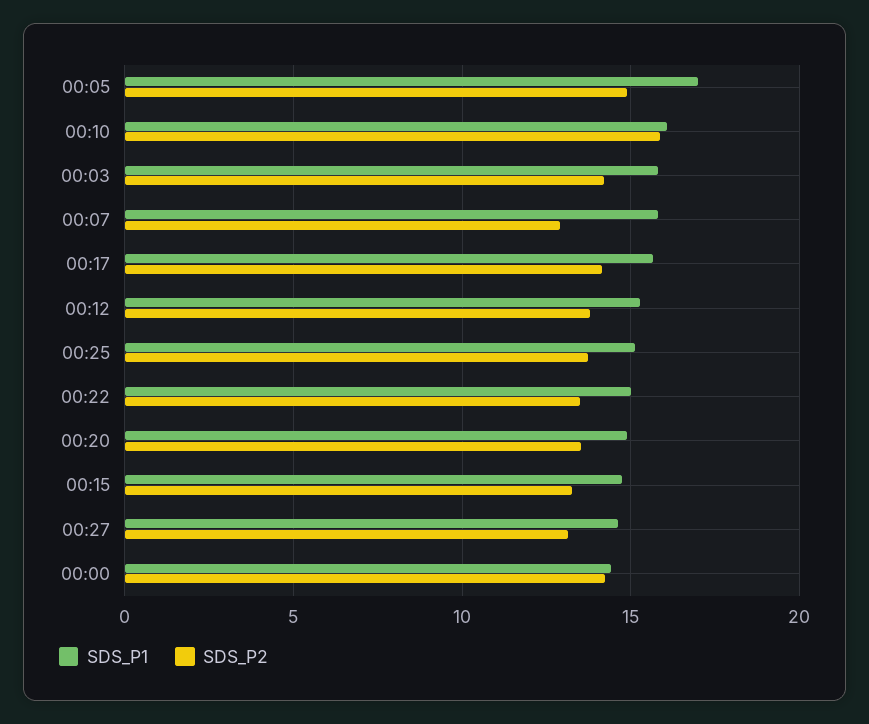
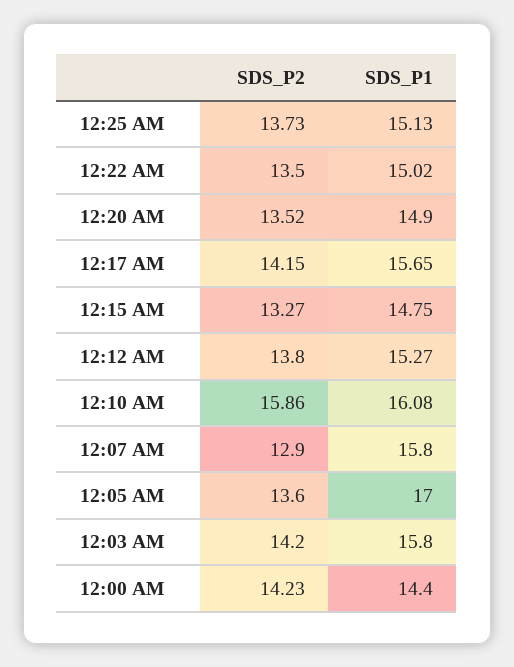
SDS_P2, 00:05: 15 -> 13.6
SDS_P1, 00:27: 14.5 -> none
SDS_P2, 00:27: 13 -> none

